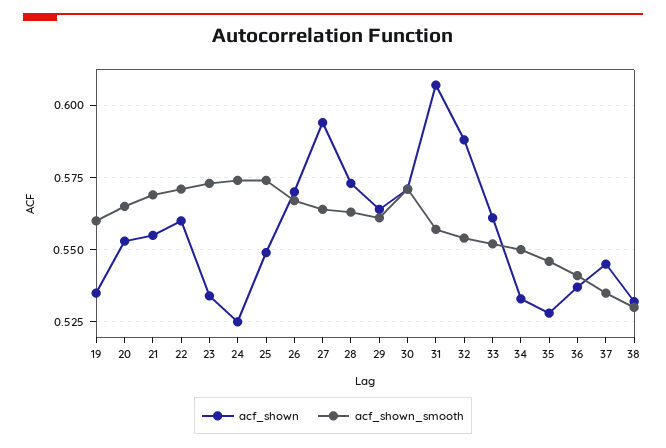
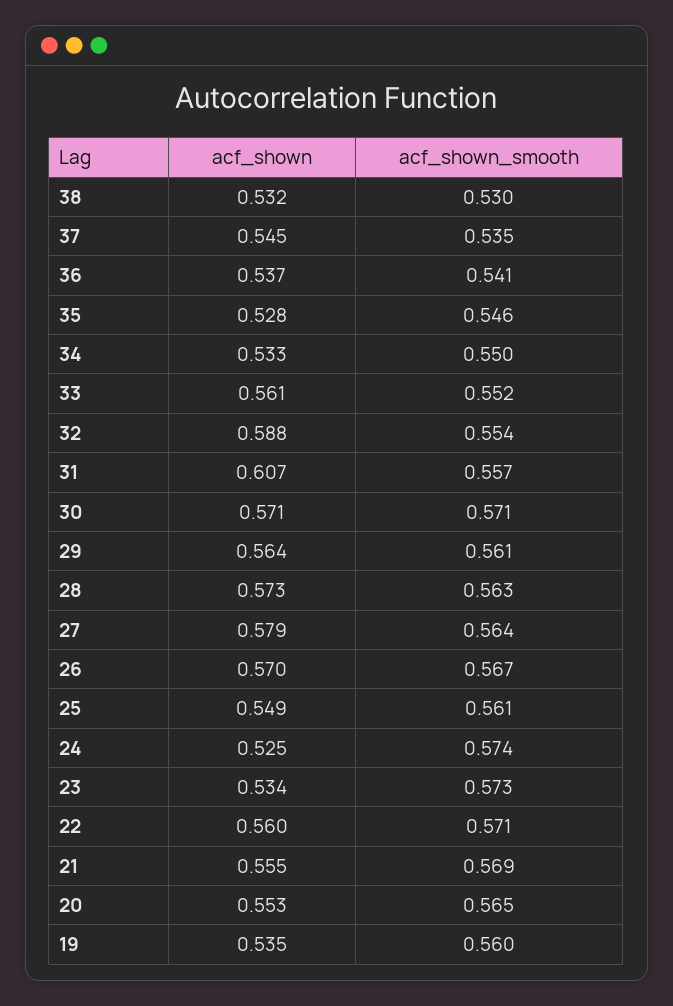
acf_shown_smooth, 25: 0.575 -> 0.561
acf_shown, 27: 0.595 -> 0.579

